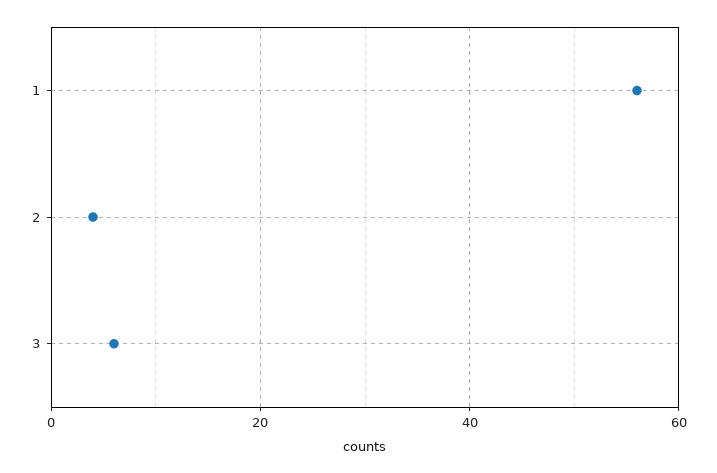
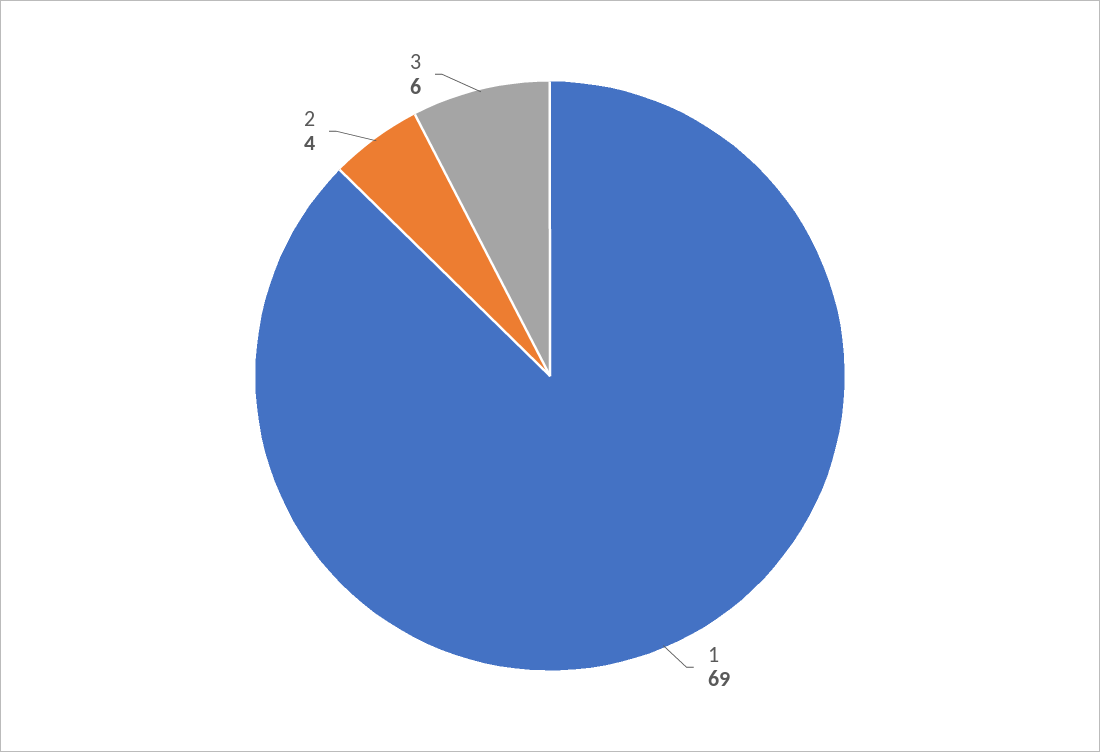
1: 55 -> 69

